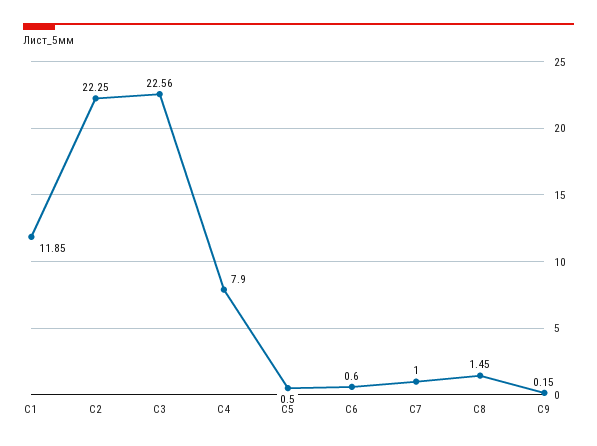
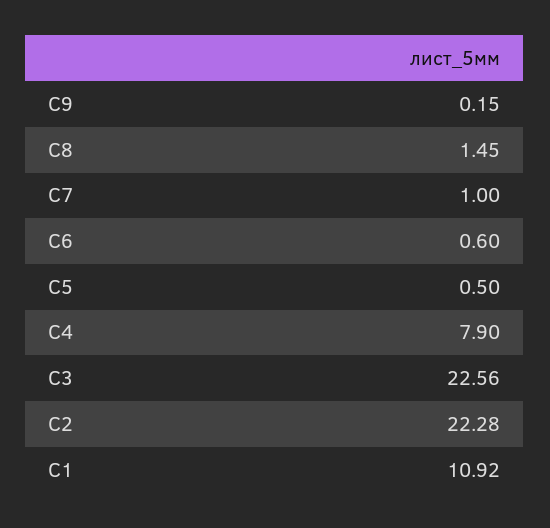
C1: 11.85 -> 10.92
C2: 22.25 -> 22.28

